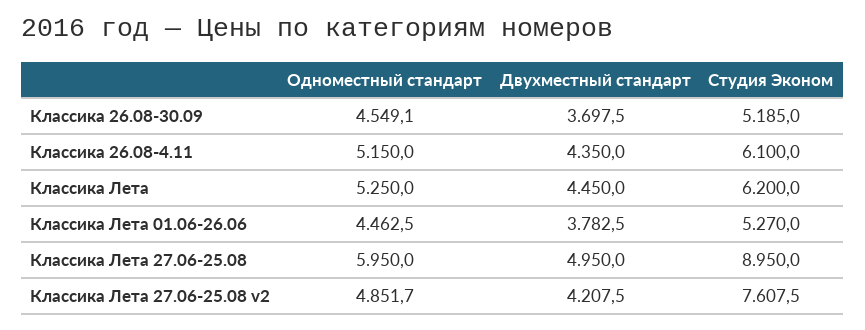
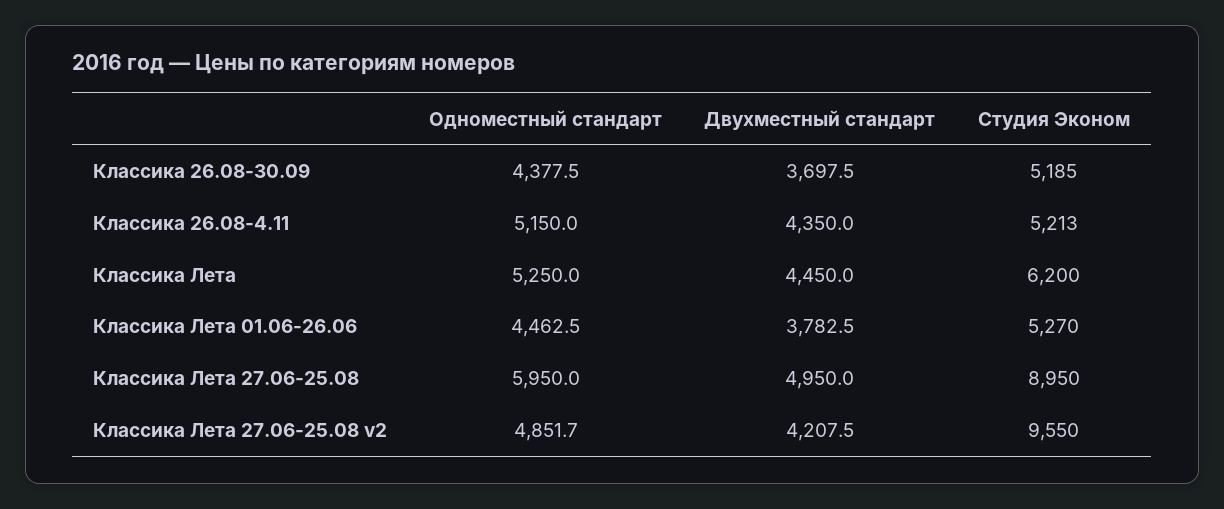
Одноместный стандарт, Классика 26.08-30.09: 4549.1 -> 4377.5
Студия Эконом, Классика 26.08-4.11: 6100 -> 5213
Студия Эконом, Классика Лета 27.06-25.08 v2: 7607.5 -> 9550

